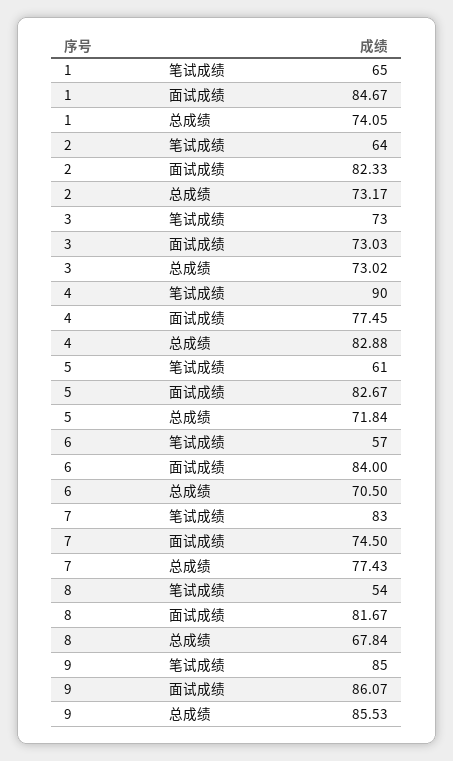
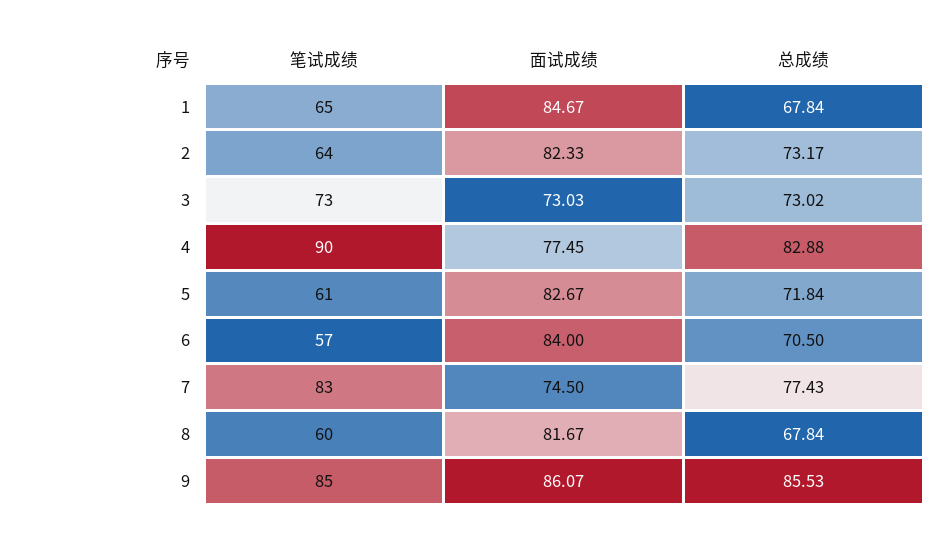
1, 总成绩: 74.05 -> 67.84
8, 笔试成绩: 54 -> 60

